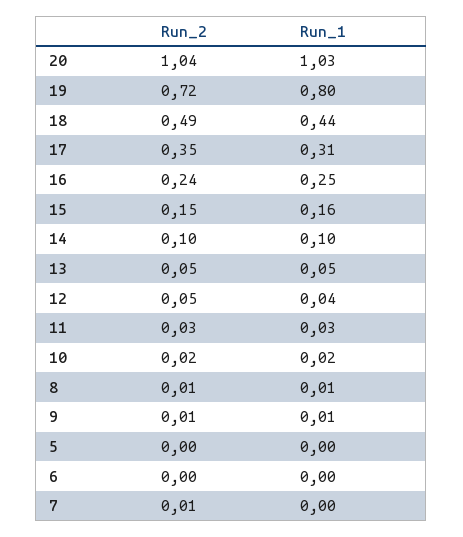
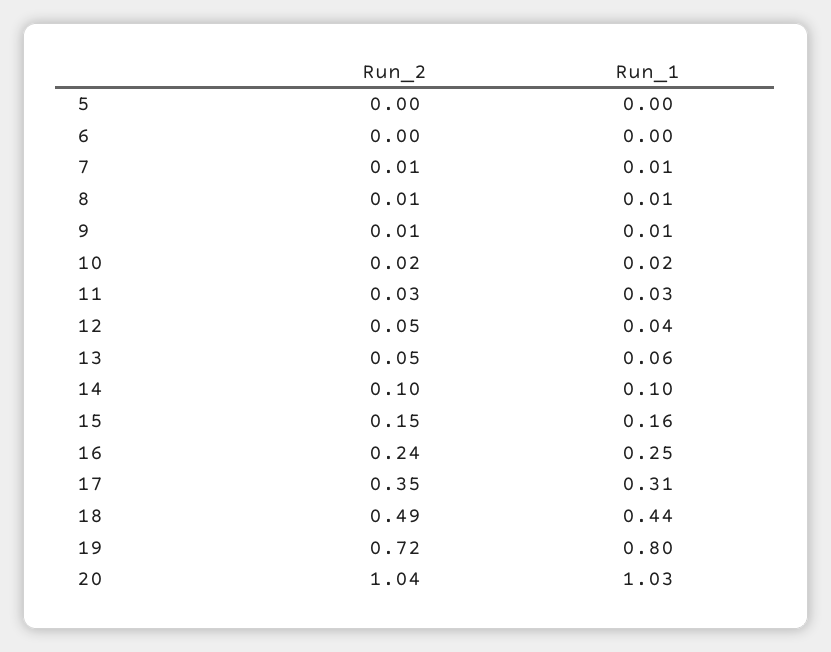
Run_1, 13: 0.05 -> 0.06
Run_1, 7: 0 -> 0.01

